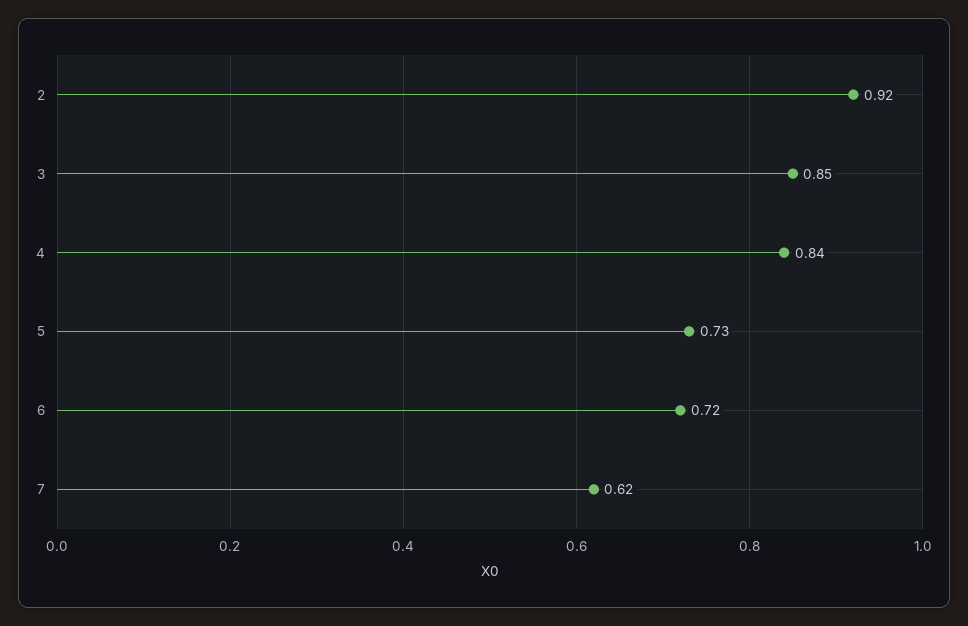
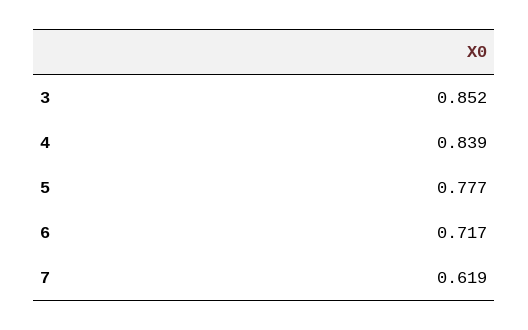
2: 0.92 -> none
5: 0.73 -> 0.777

